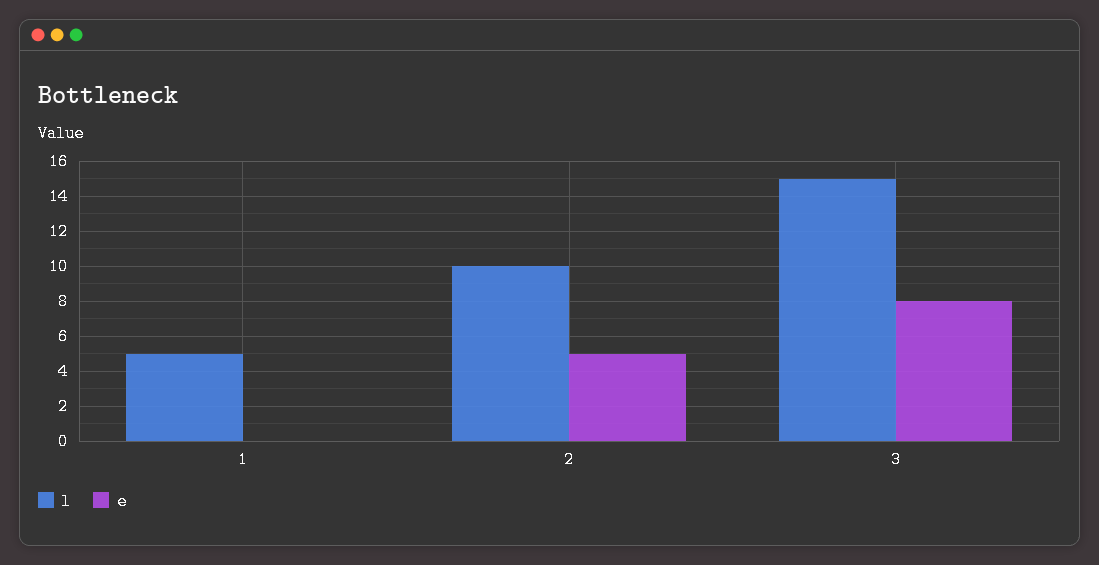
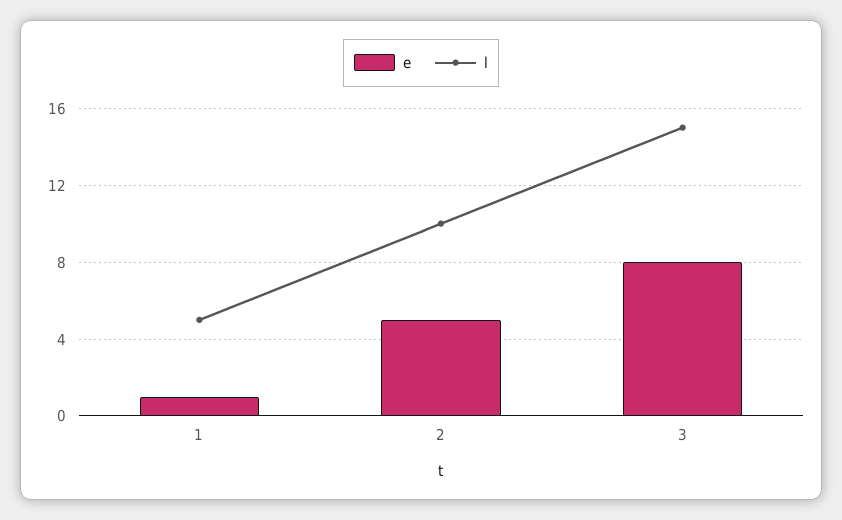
e, 1: 0 -> 1

